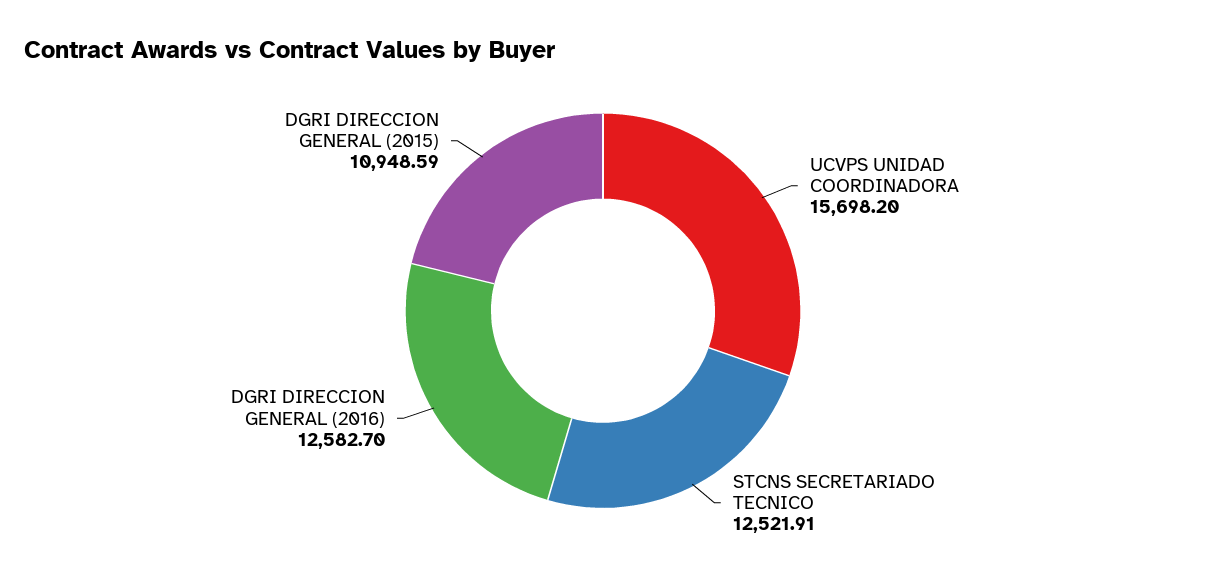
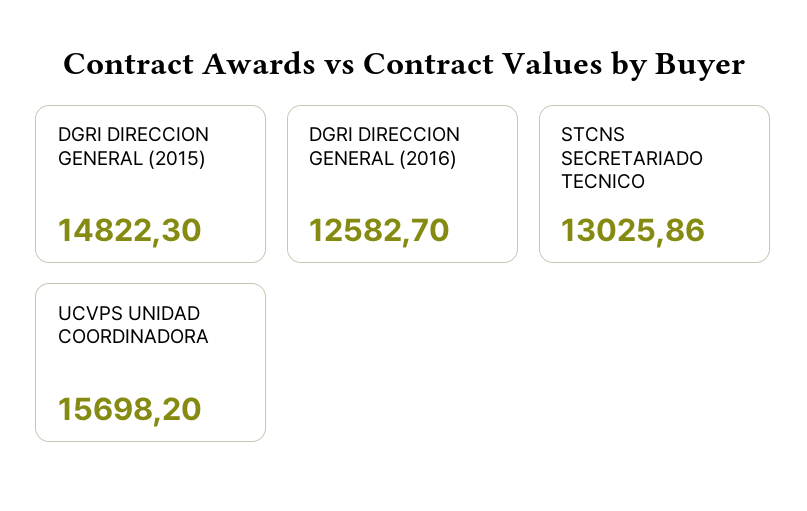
STCNS SECRETARIADO TECNICO: 12521.91 -> 13025.86
DGRI DIRECCION GENERAL (2015): 10948.59 -> 14822.3

